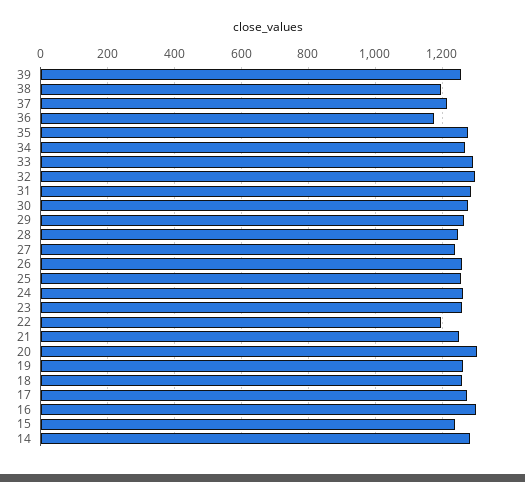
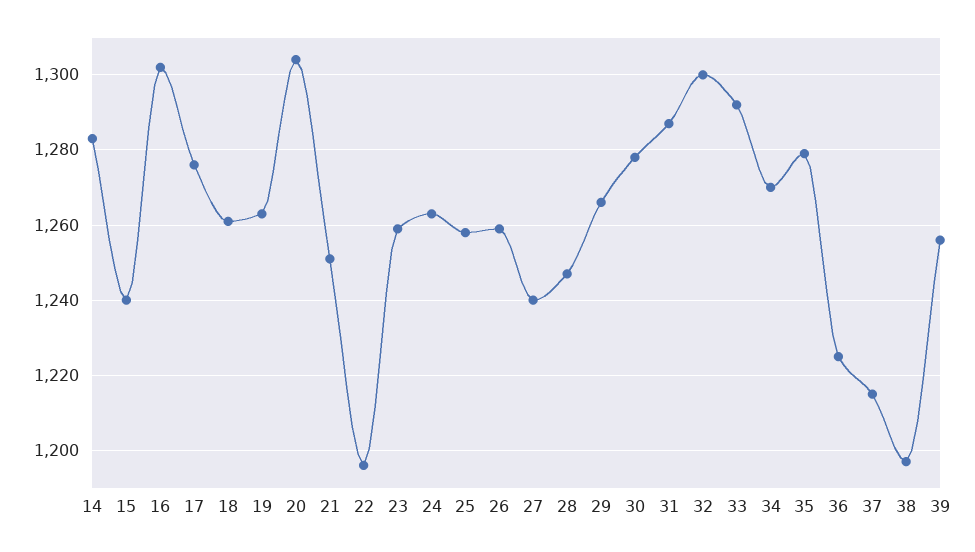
36: 1180 -> 1225

